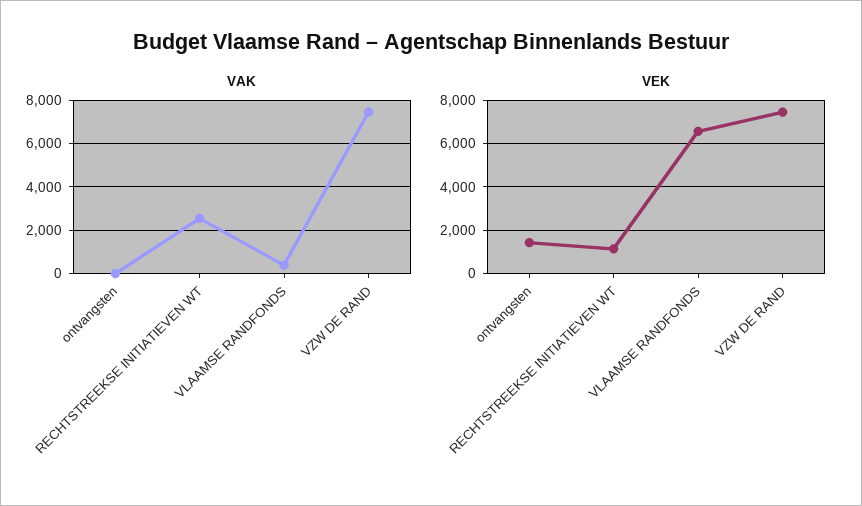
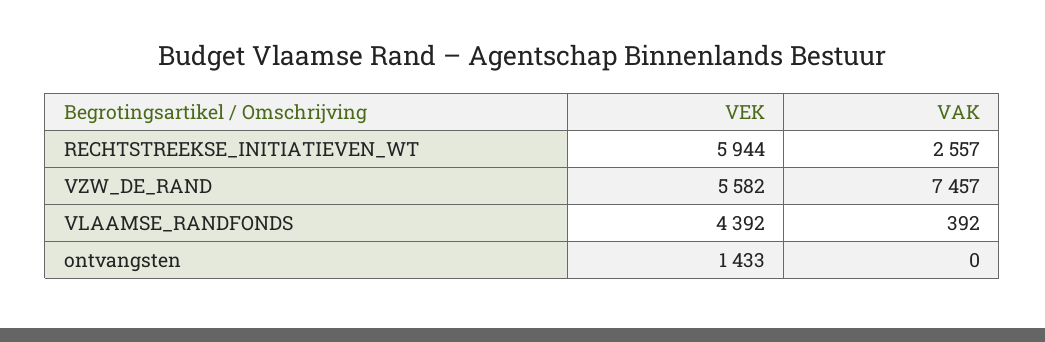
VEK, RECHTSTREEKSE INITIATIEVEN WT: 1000 -> 5944
VEK, VLAAMSE RANDFONDS: 6500 -> 4392
VEK, VZW DE RAND: 7500 -> 5582

